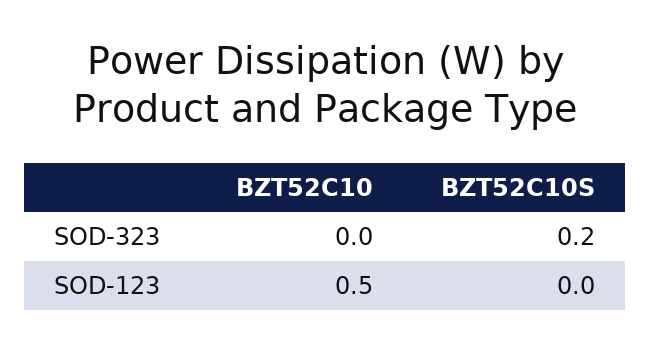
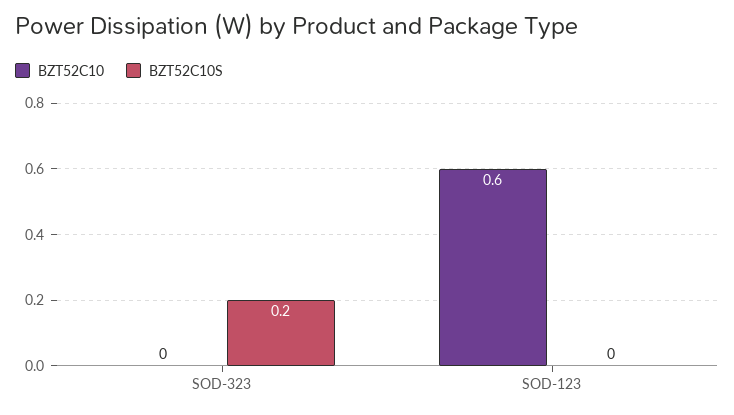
BZT52C10, SOD-123: 0.5 -> 0.6

